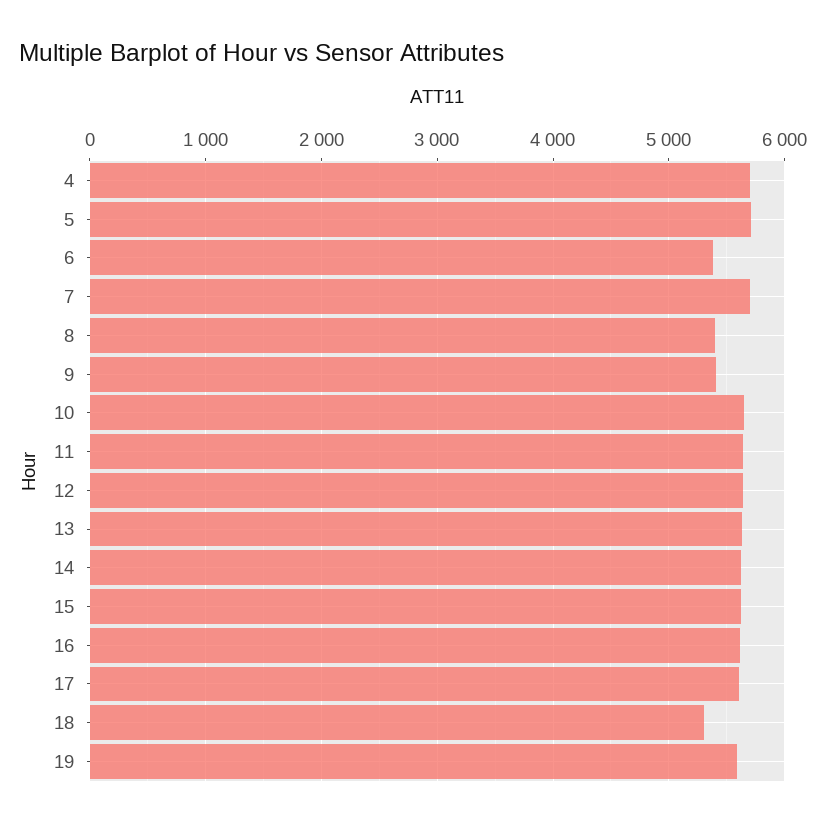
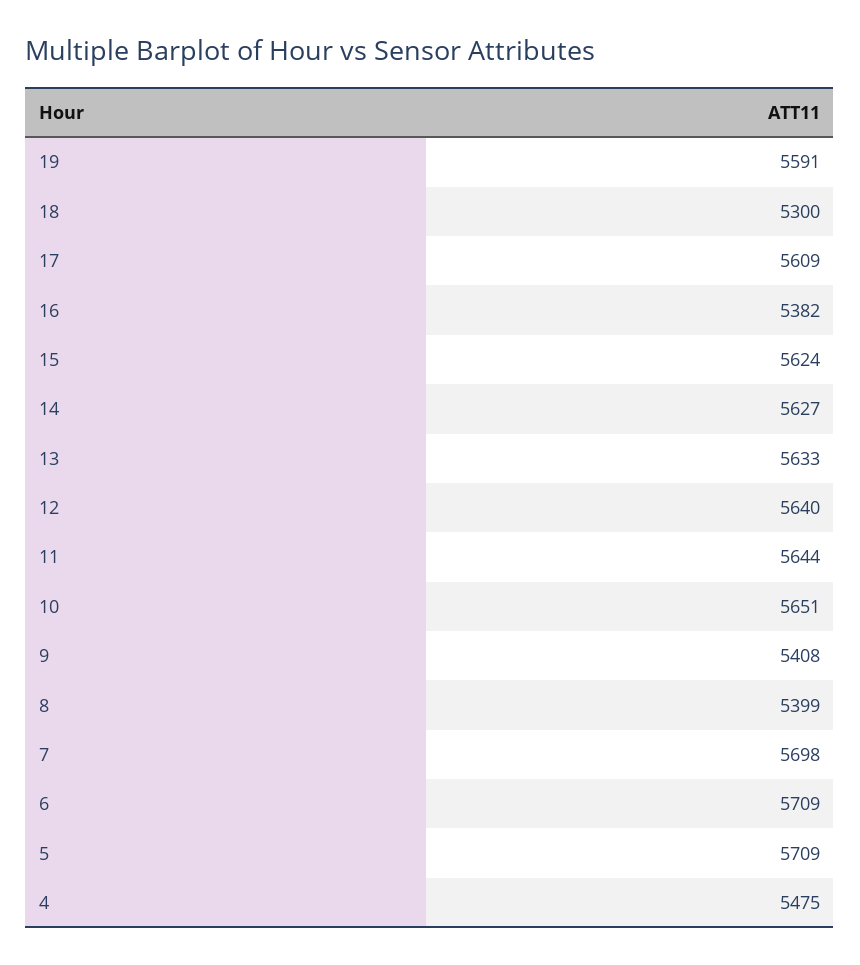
4: 5700 -> 5475
6: 5400 -> 5709
16: 5600 -> 5382

